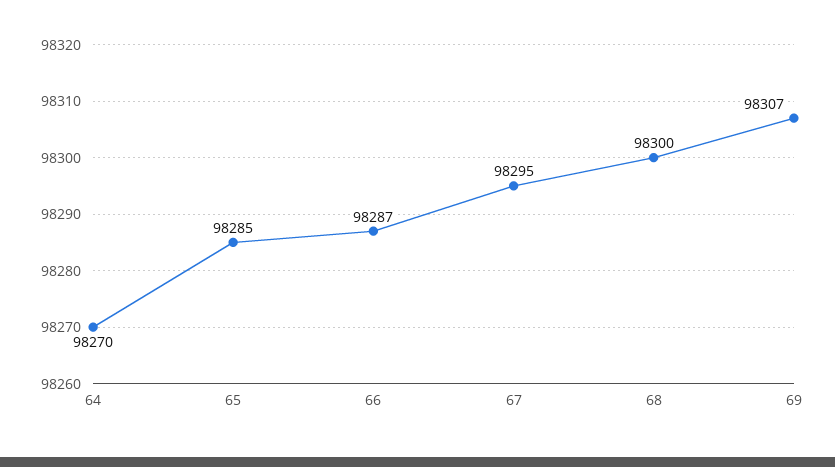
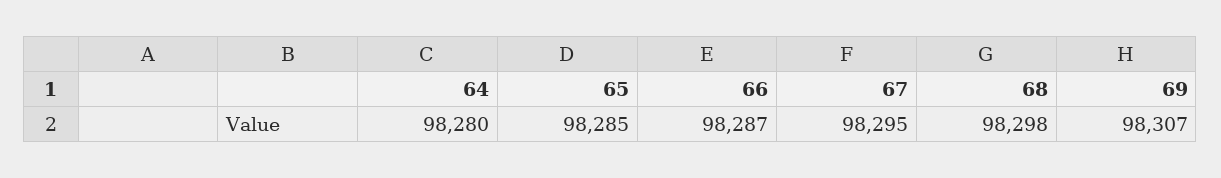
64: 98270 -> 98280
68: 98300 -> 98298

